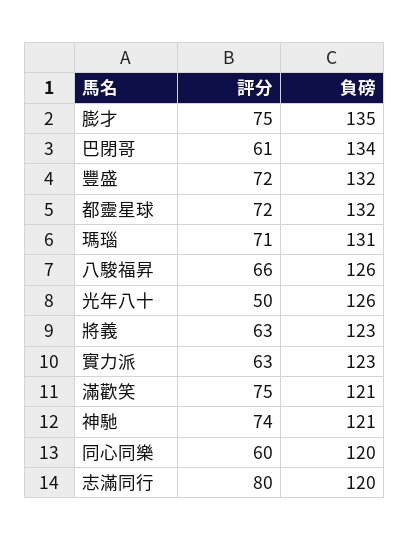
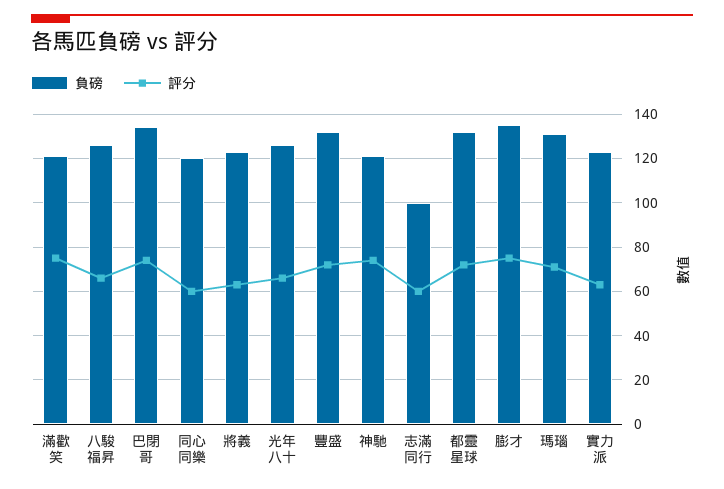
評分, 巴閉哥: 61 -> 75
評分, 光年八十: 50 -> 65
評分, 志滿同行: 80 -> 60
負磅, 志滿同行: 120 -> 100

